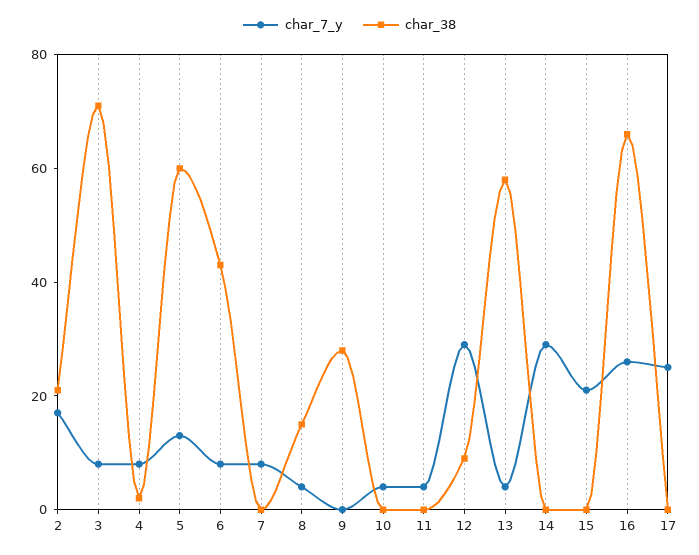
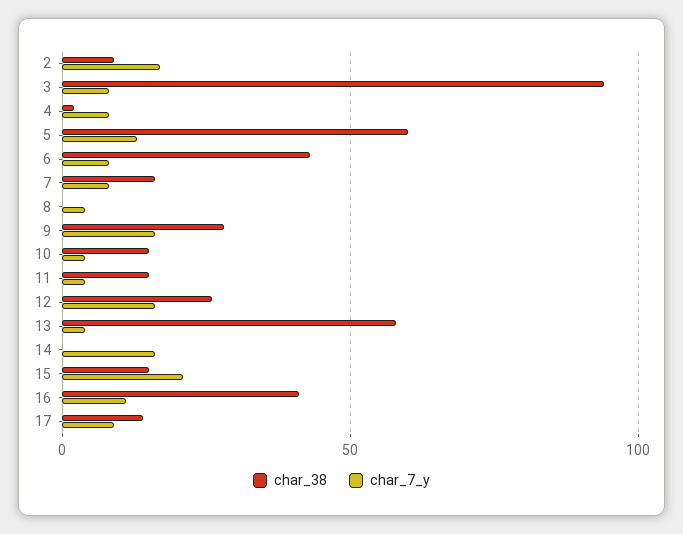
char_38, 2: 20 -> 10
char_38, 3: 70 -> 95
char_38, 7: 0 -> 15
char_38, 8: 15 -> 0
char_7_y, 9: 0 -> 15
char_38, 10: 0 -> 15
char_38, 11: 0 -> 15
char_7_y, 12: 30 -> 15
char_38, 12: 10 -> 25
char_7_y, 14: 30 -> 15
char_38, 15: 0 -> 15
char_7_y, 16: 25 -> 10
char_38, 16: 65 -> 40
char_7_y, 17: 25 -> 10
char_38, 17: 0 -> 15

